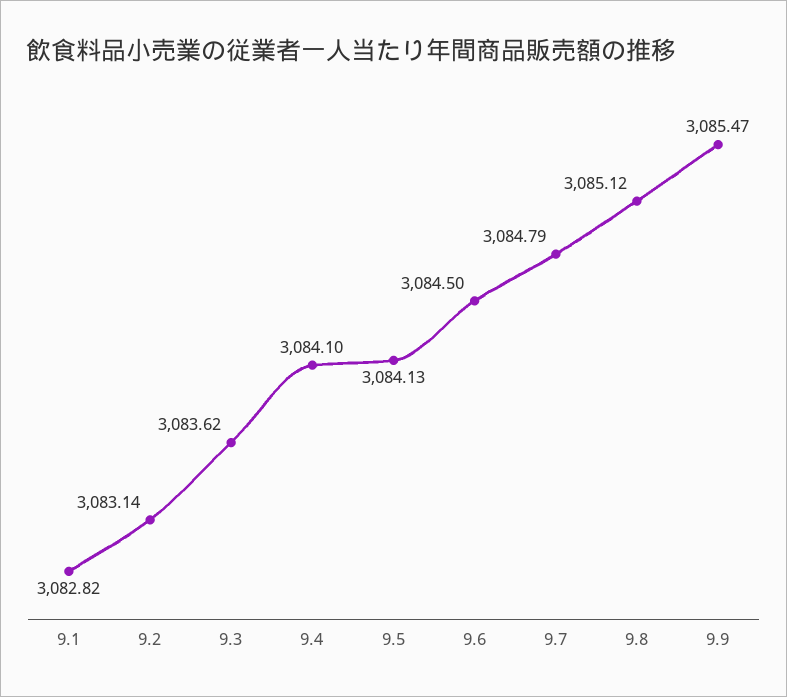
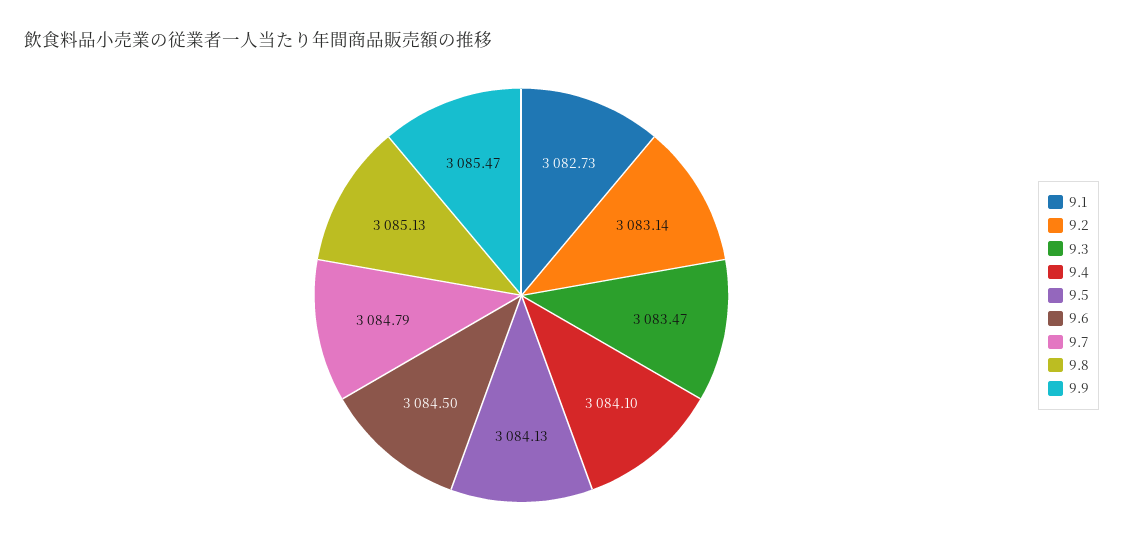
9.1: 3082.82 -> 3082.73
9.3: 3083.62 -> 3083.47
9.8: 3085.12 -> 3085.13

